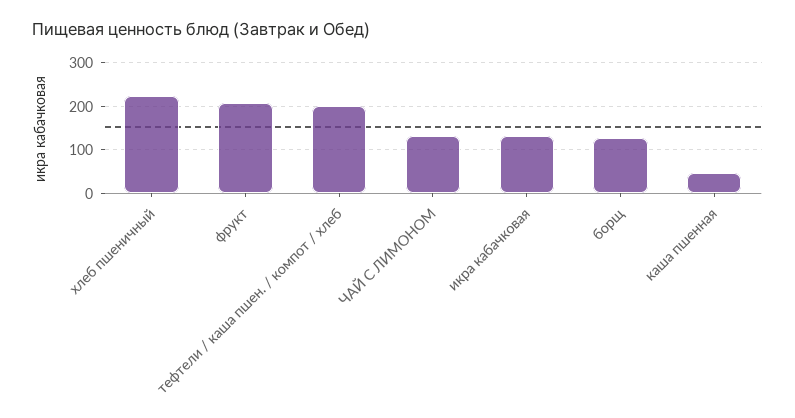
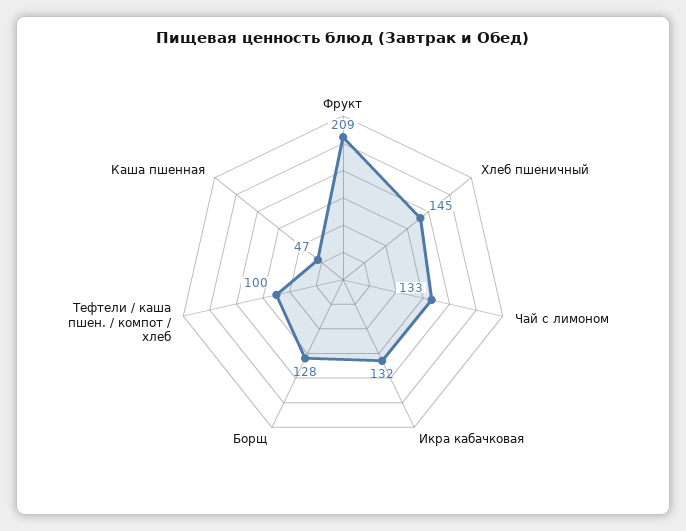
хлеб пшеничный: 220 -> 145
тефтели / каша пшен. / компот / хлеб: 200 -> 100

